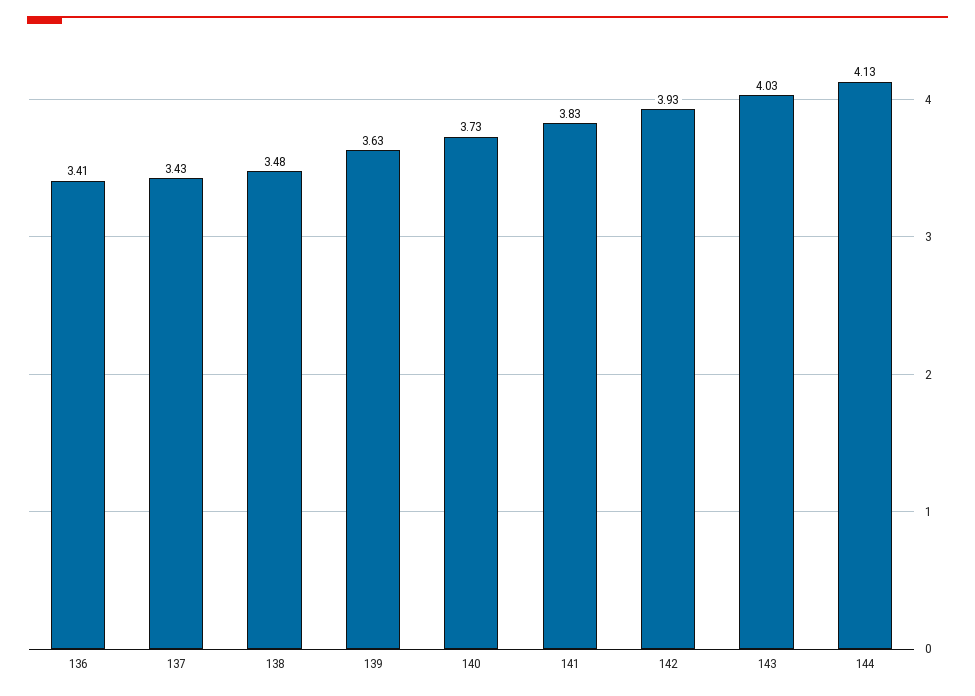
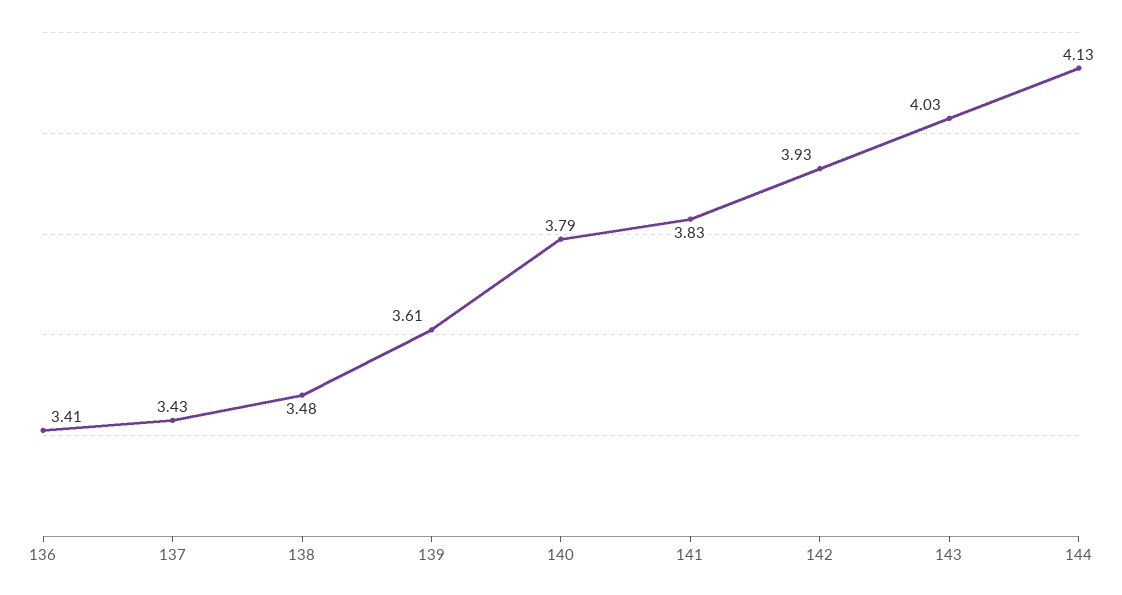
139: 3.63 -> 3.61
140: 3.73 -> 3.79

